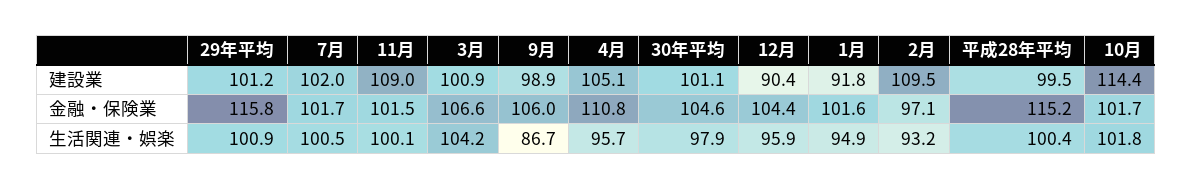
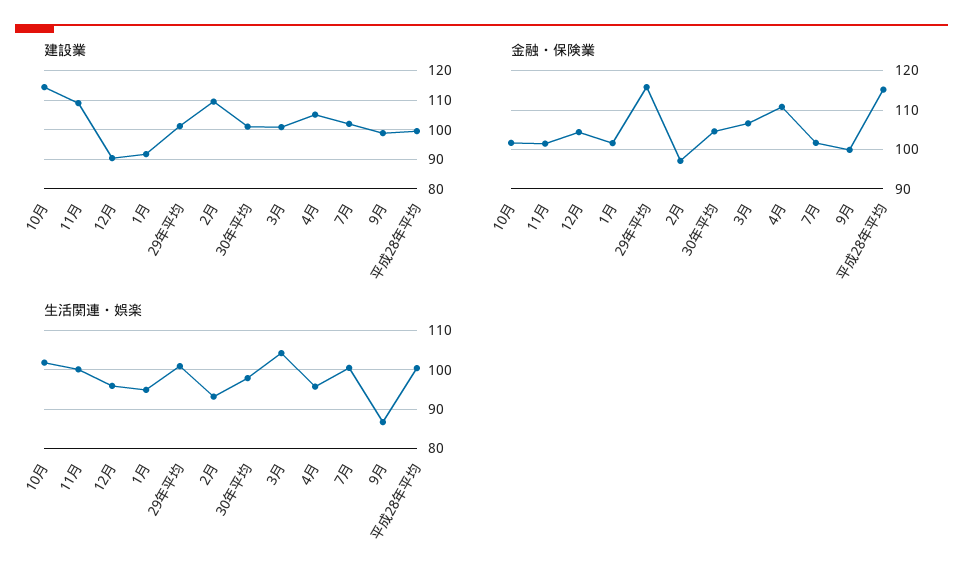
金融・保険業, 9月: 106 -> 100

